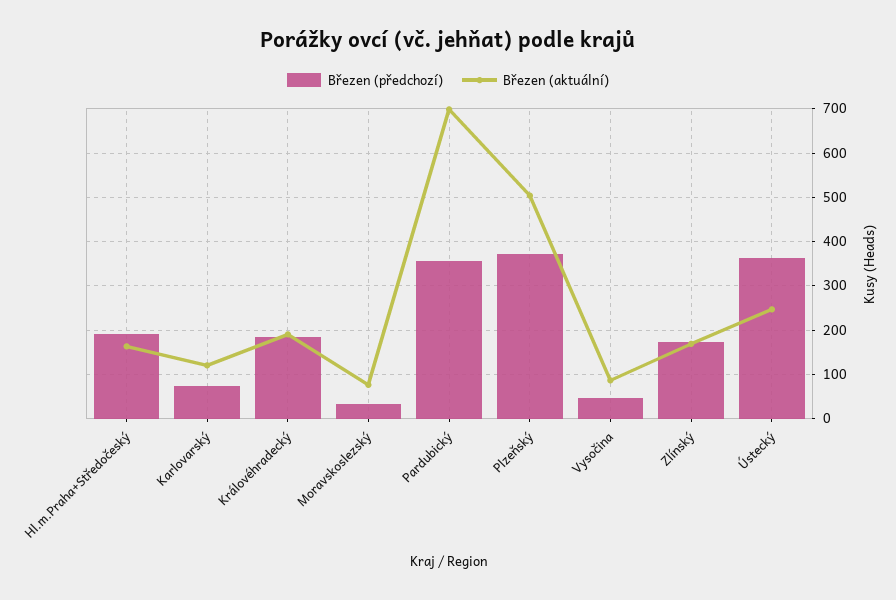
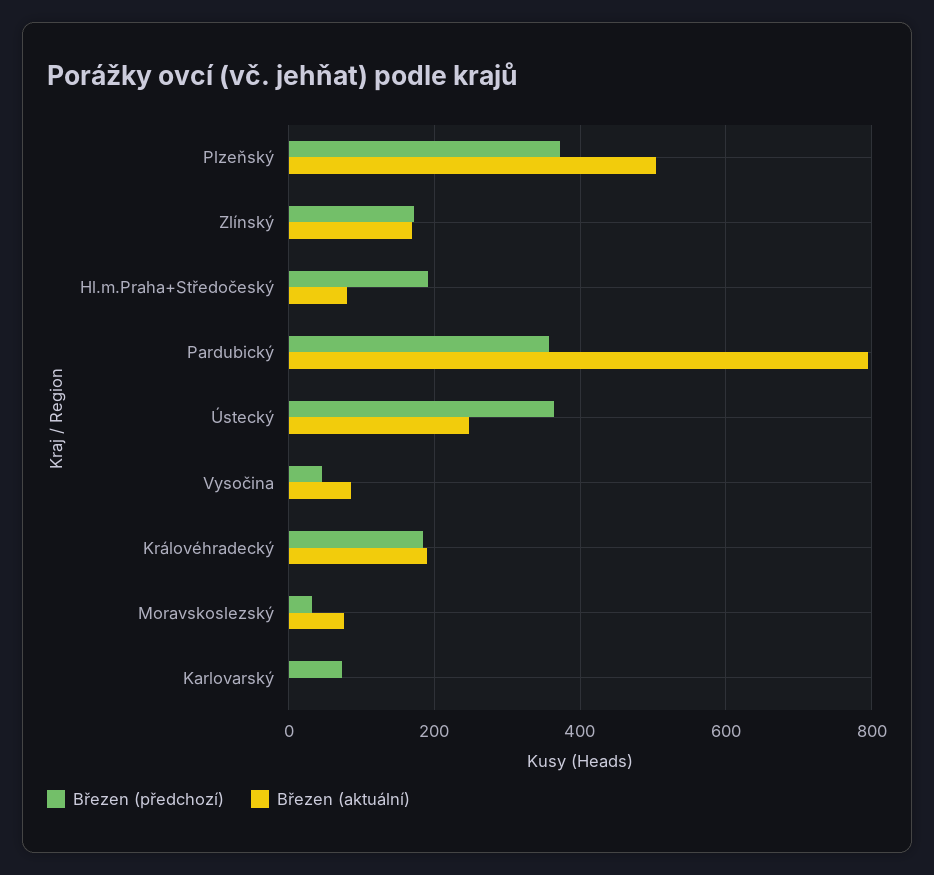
Březen (aktuální), Hl.m.Praha+Středočeský: 160 -> 80
Březen (aktuální), Karlovarský: 120 -> 0
Březen (aktuální), Pardubický: 700 -> 800

